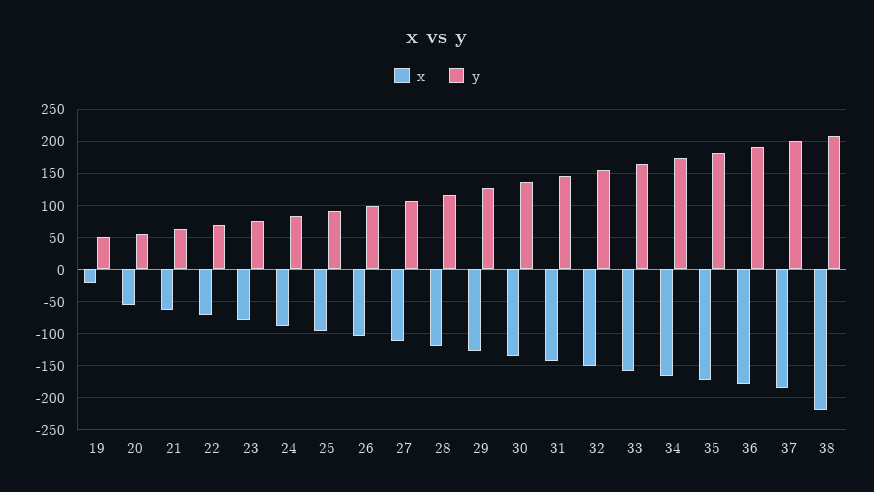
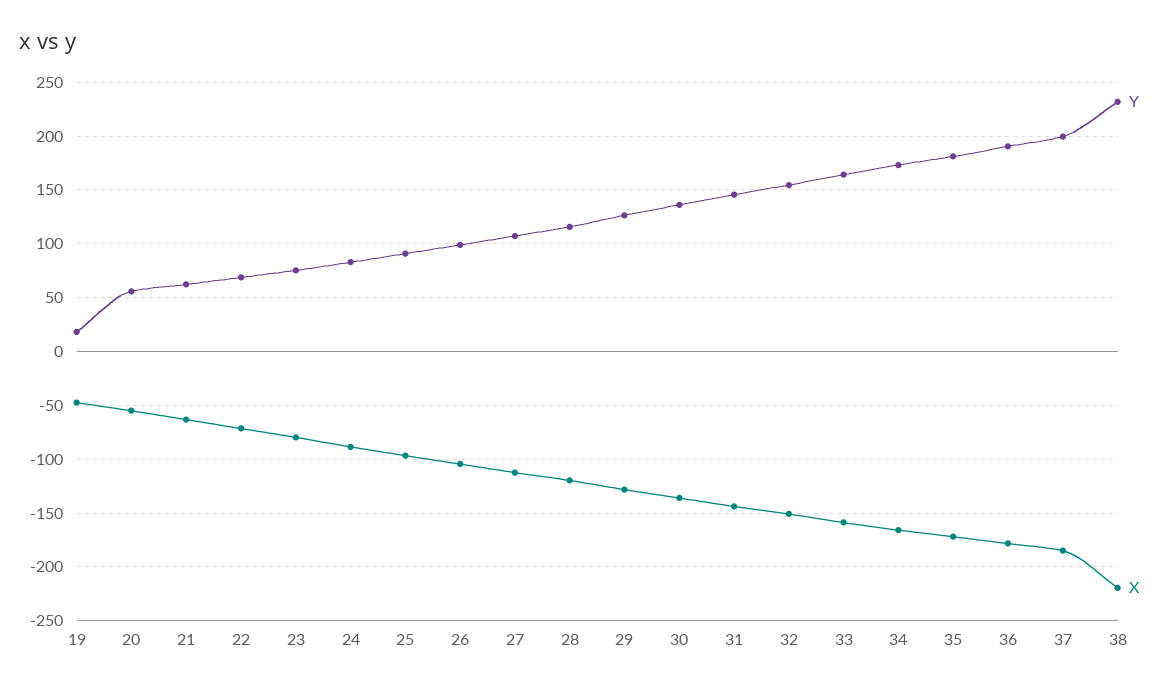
x, 19: -20 -> -50
y, 19: 50 -> 20
y, 38: 210 -> 230

